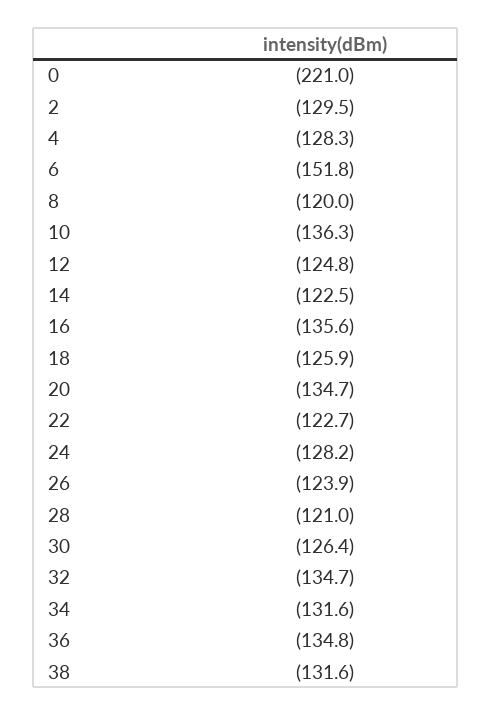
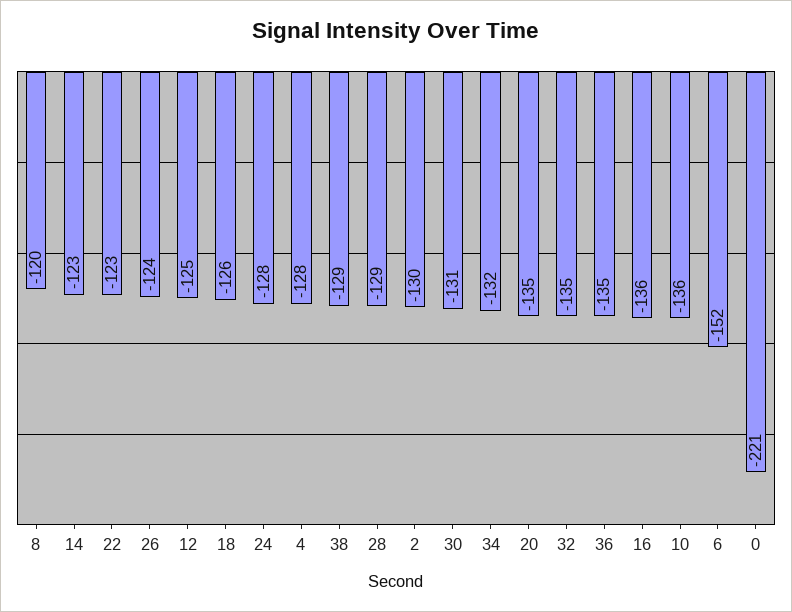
28: -121 -> -129
30: -126.4 -> -131
38: -131.6 -> -129

